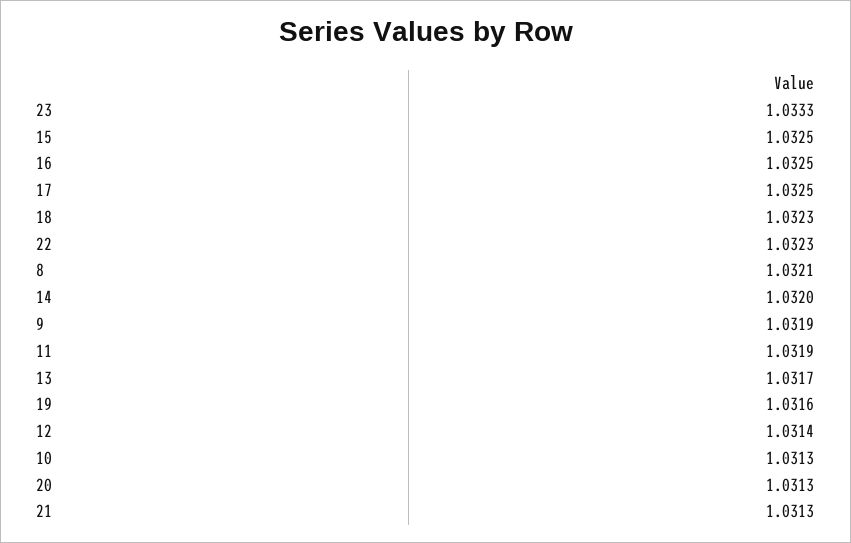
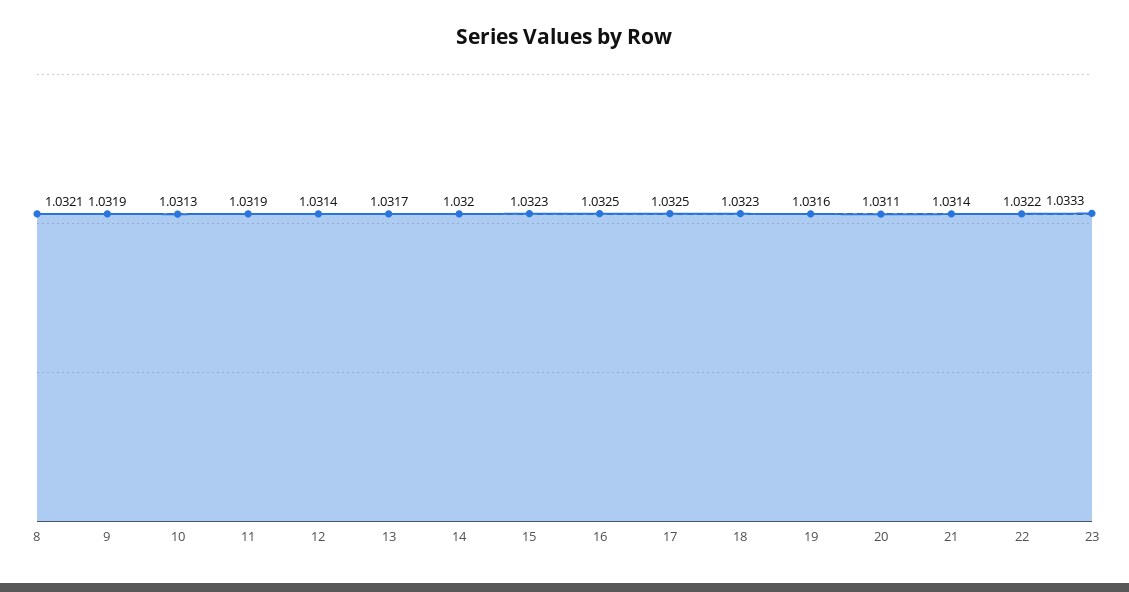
15: 1.0325 -> 1.0323
22: 1.0323 -> 1.0322
20: 1.0313 -> 1.0311
21: 1.0313 -> 1.0314

